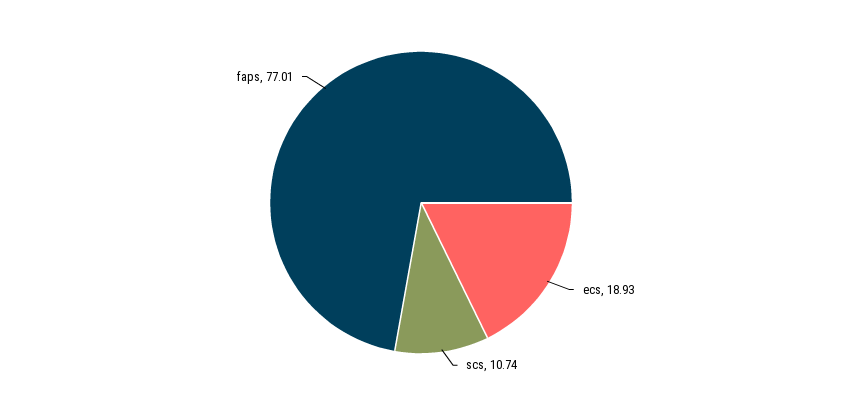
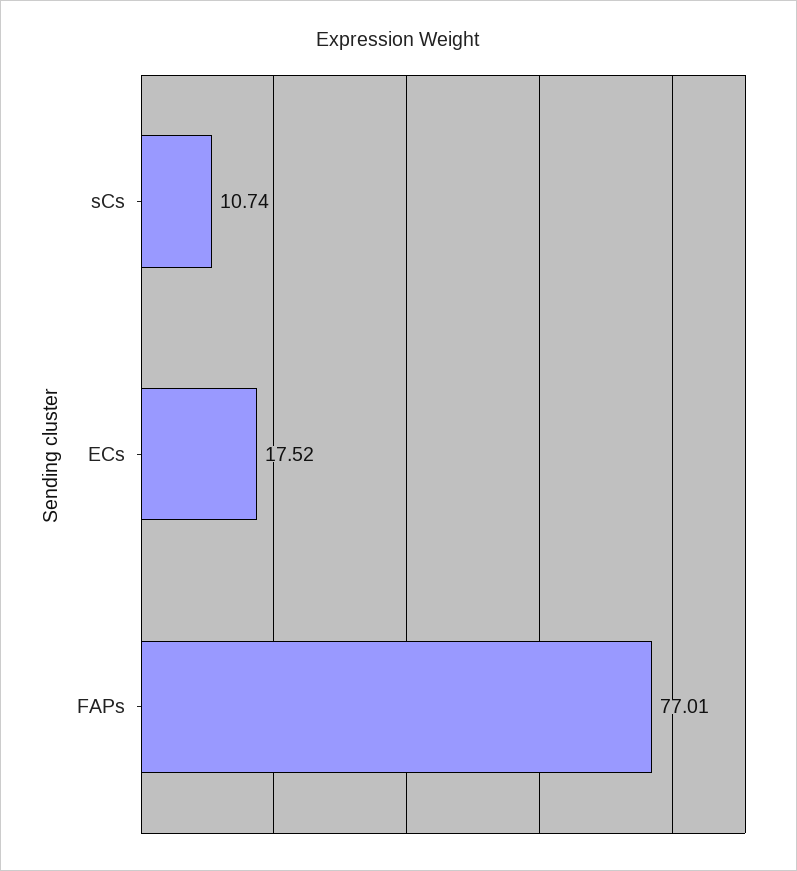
ecs: 18.93 -> 17.52

